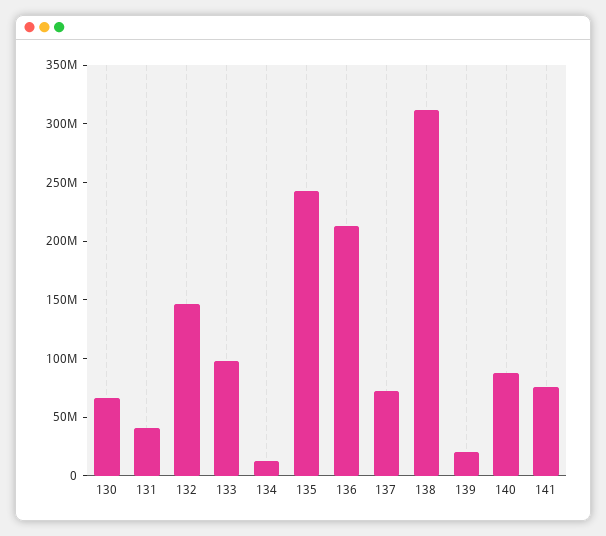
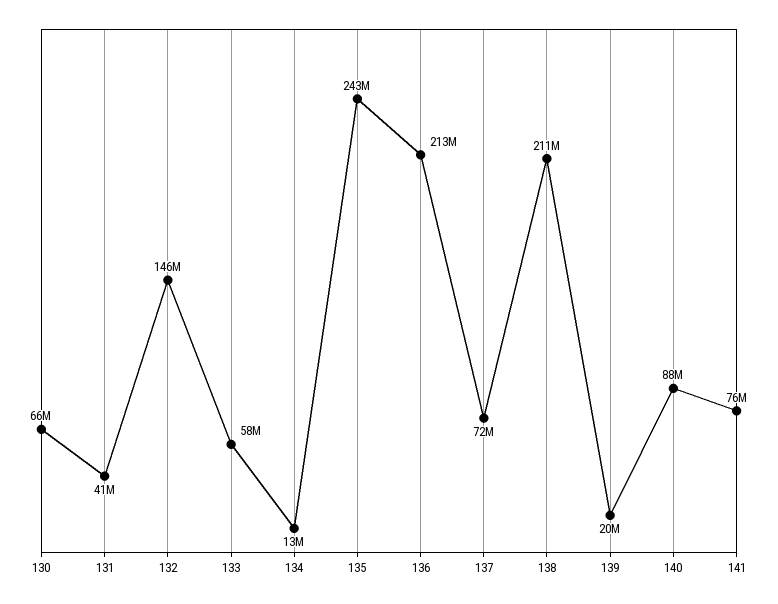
133: 100000000 -> 58000000
138: 310000000 -> 211000000

